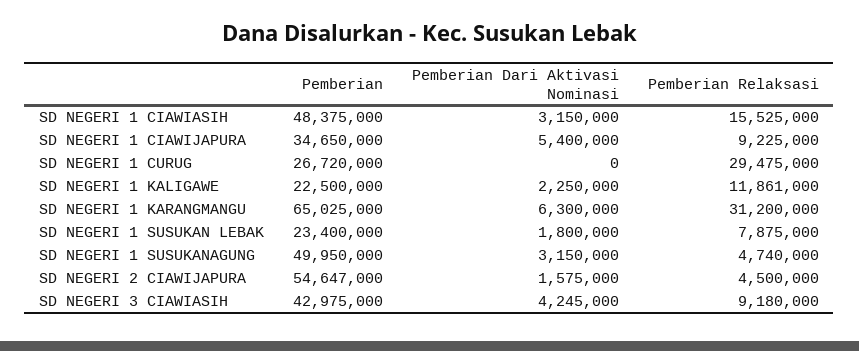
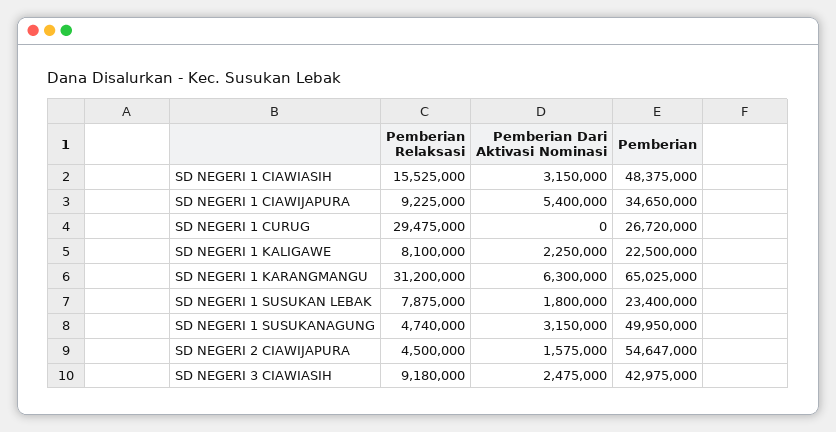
Pemberian Relaksasi, SD NEGERI 1 KALIGAWE: 11861000 -> 8100000
Pemberian Dari Aktivasi Nominasi, SD NEGERI 3 CIAWIASIH: 4245000 -> 2475000

